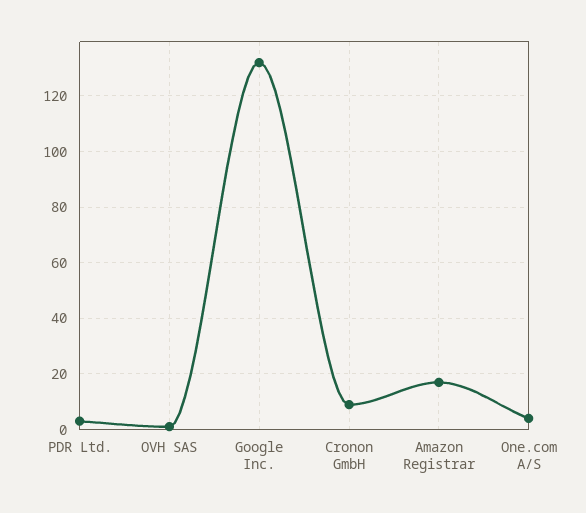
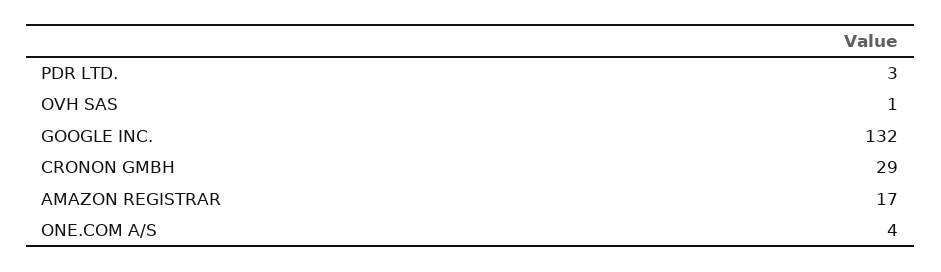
Cronon GmbH: 10 -> 29

